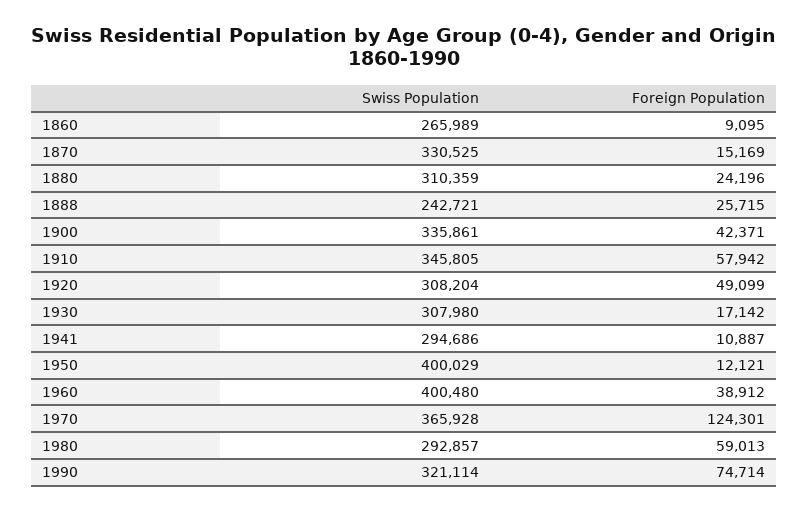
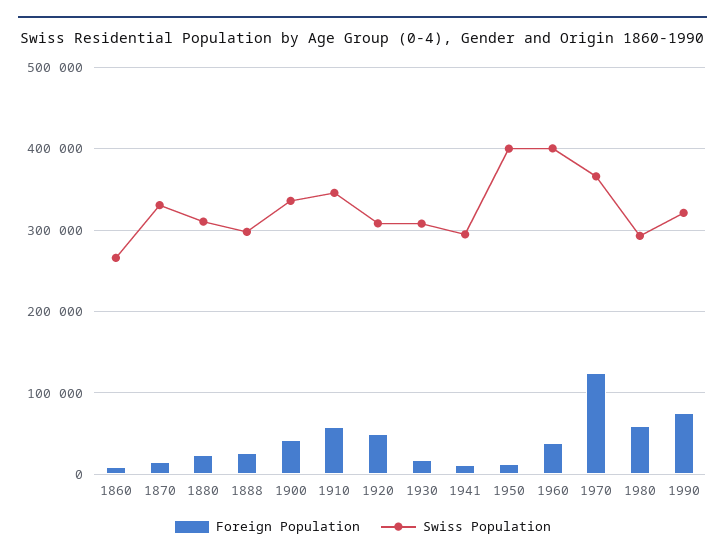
Swiss Population, 1888: 242721 -> 300000

